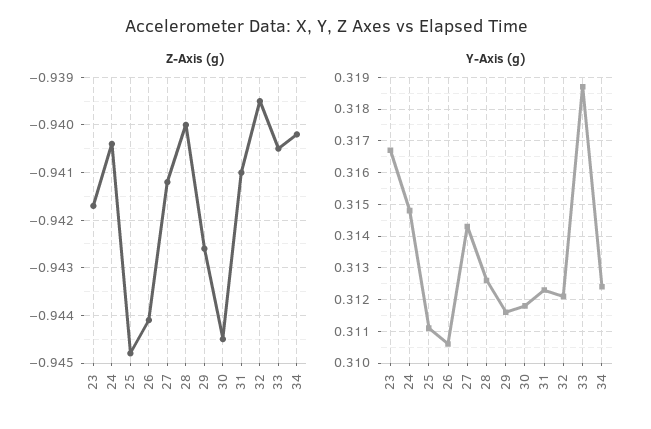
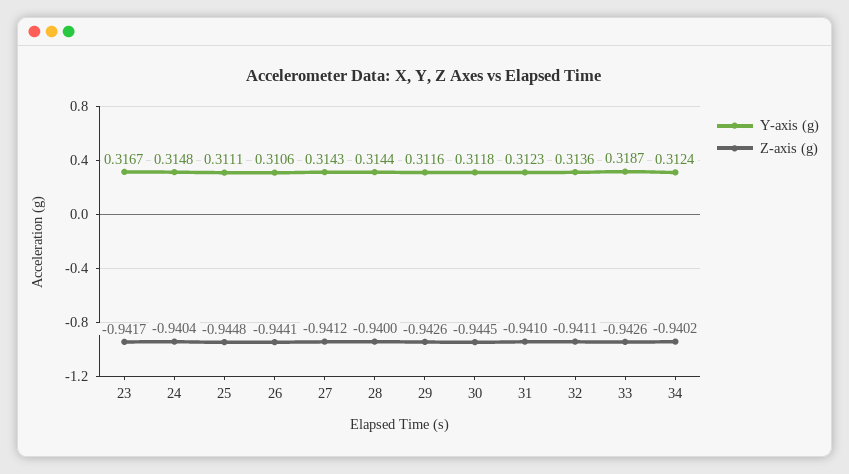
Z-Axis (g), 32: -0.9395 -> -0.9411
Z-Axis (g), 33: -0.9405 -> -0.9426
Y-Axis (g), 28: 0.3125 -> 0.3144
Y-Axis (g), 32: 0.312 -> 0.3136

